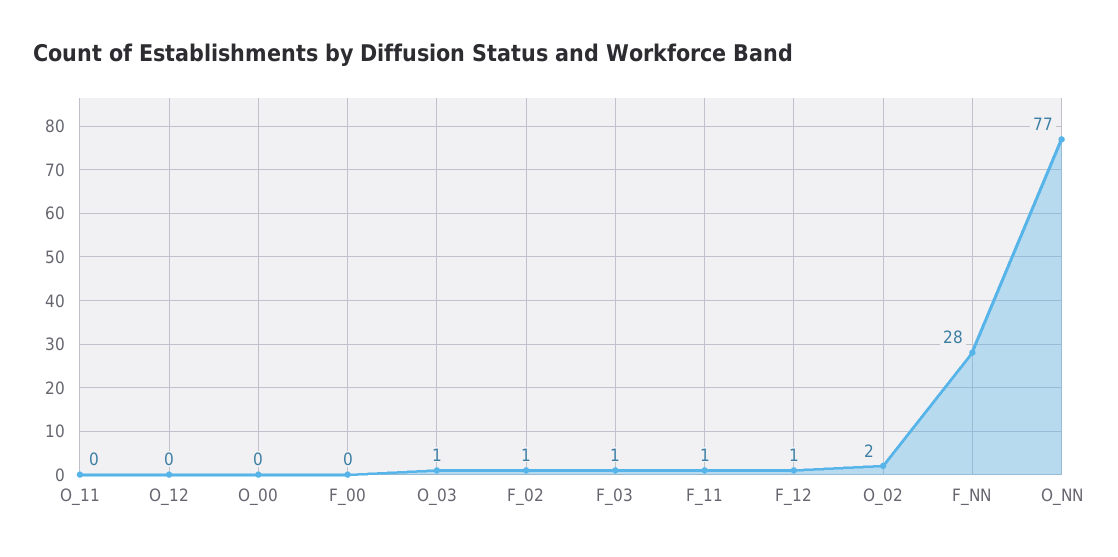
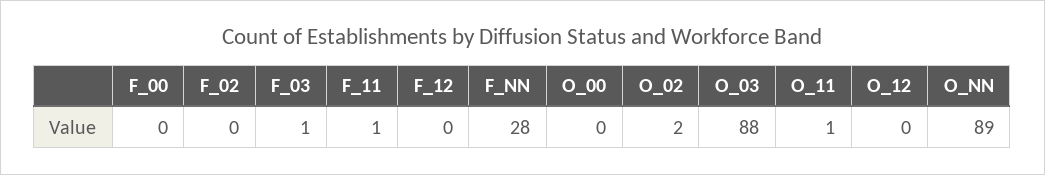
O_11: 0 -> 1
O_03: 1 -> 88
F_02: 1 -> 0
F_12: 1 -> 0
O_NN: 77 -> 89

